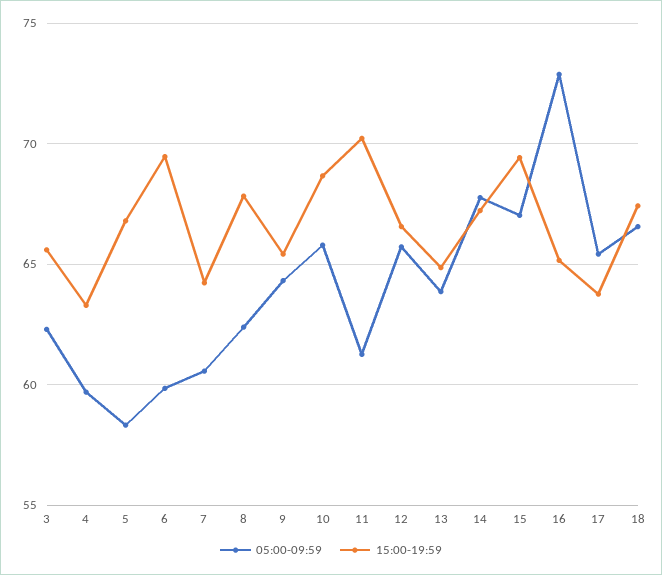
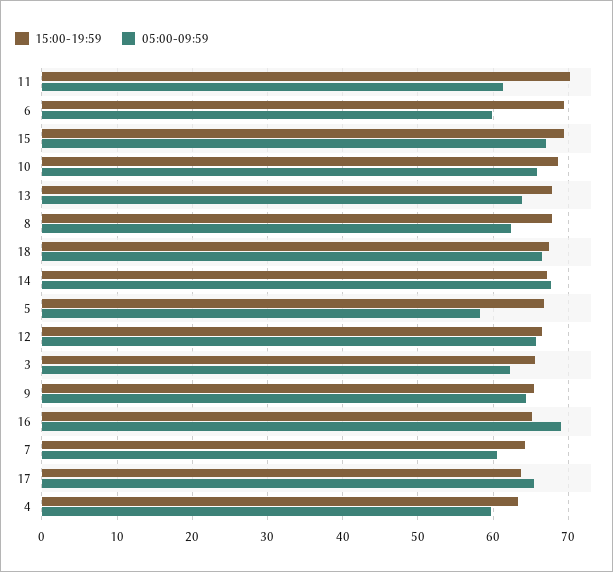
15:00-19:59, 13: 65 -> 68
05:00-09:59, 16: 73 -> 69

